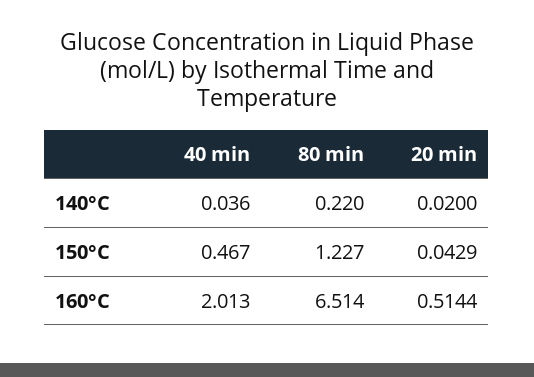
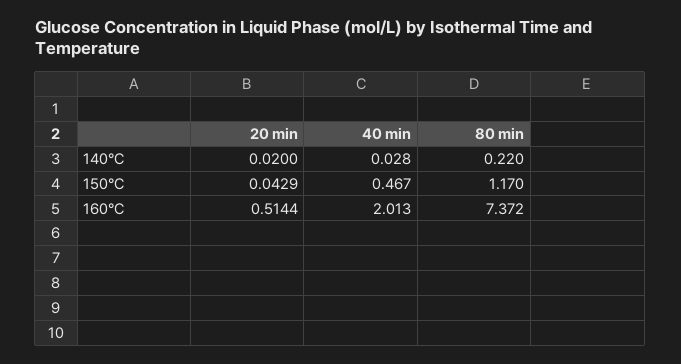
40 min, 140°C: 0.036 -> 0.028
80 min, 150°C: 1.227 -> 1.17
80 min, 160°C: 6.514 -> 7.372

